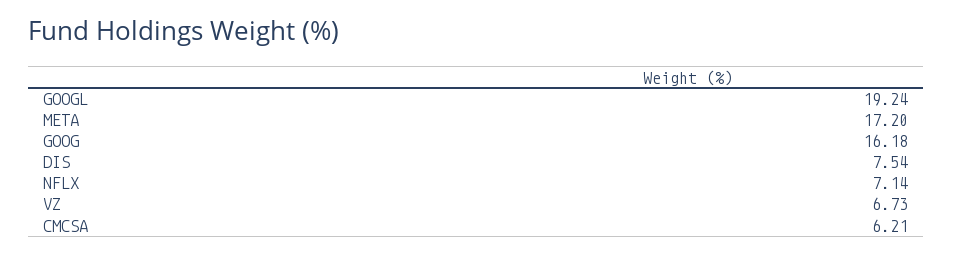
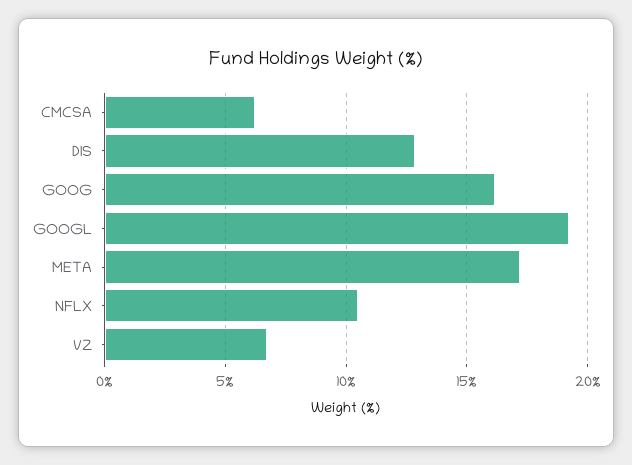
DIS: 7.54 -> 13
NFLX: 7.14 -> 10.5

